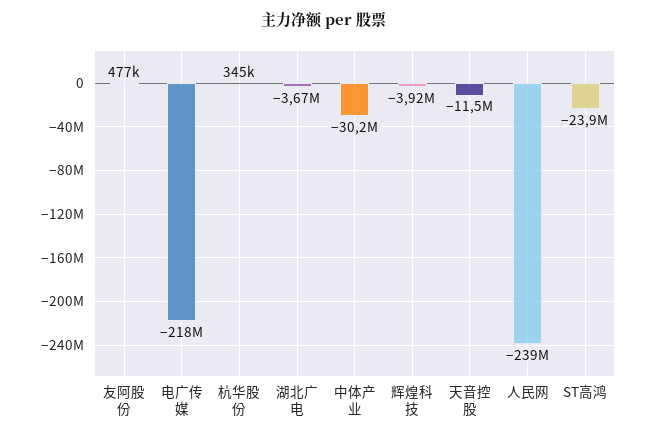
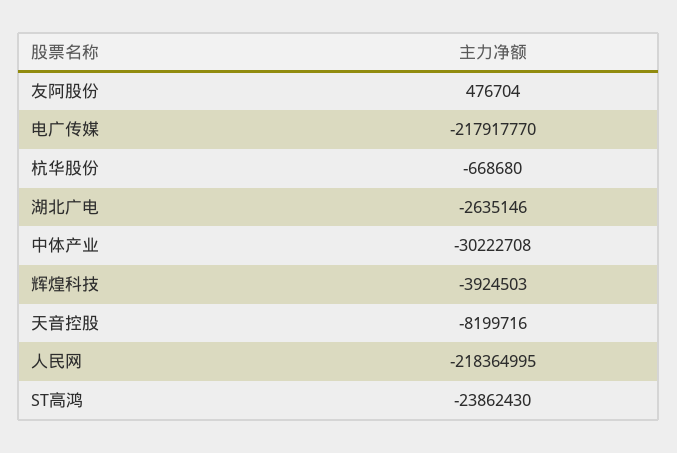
杭华股份: 345000 -> -668680
湖北广电: -3670000 -> -2635146
天音控股: -11500000 -> -8199716
人民网: -239000000 -> -218364995

